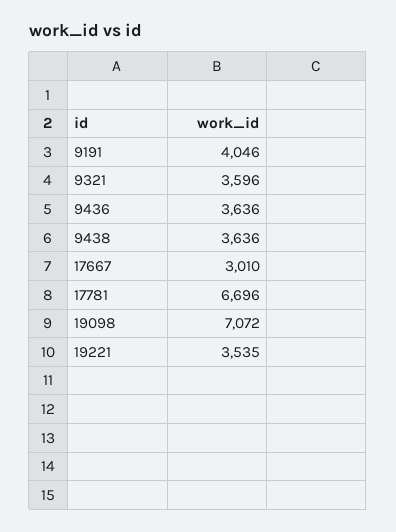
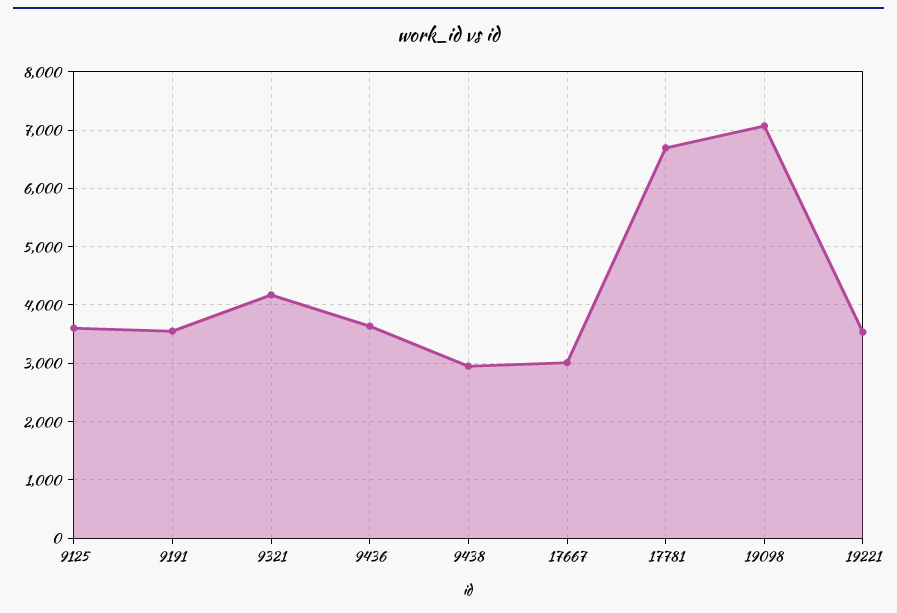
9191: 4046 -> 3600
9321: 3596 -> 4200
9438: 3636 -> 3000
9125: none -> 3600

